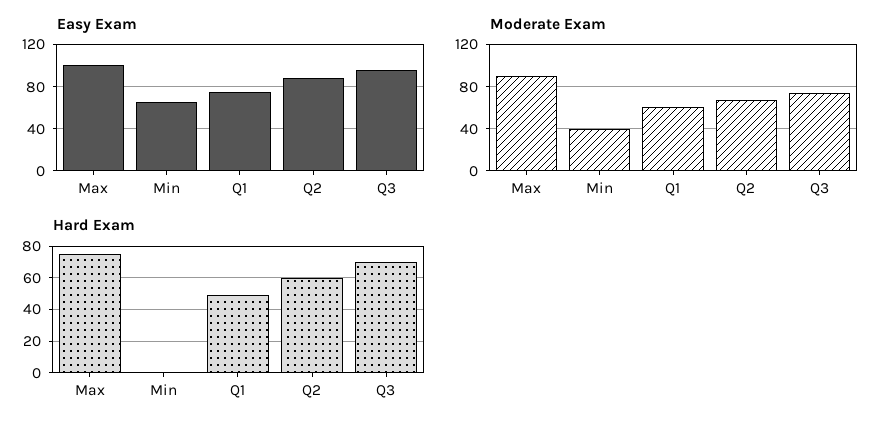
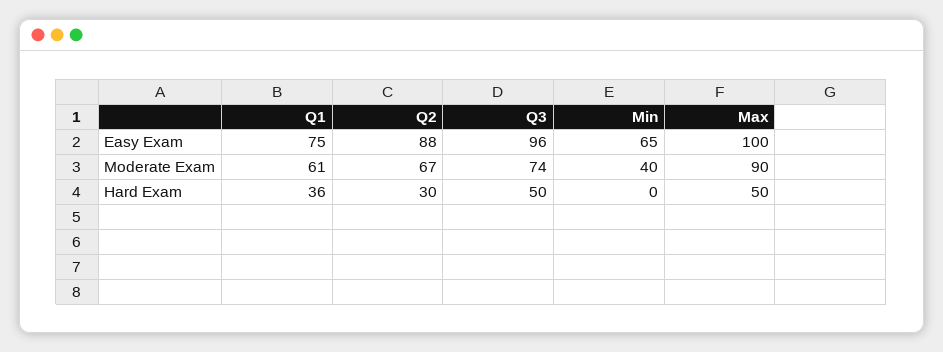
Hard Exam, Max: 75 -> 50
Hard Exam, Q1: 50 -> 36
Hard Exam, Q2: 60 -> 30
Hard Exam, Q3: 70 -> 50

